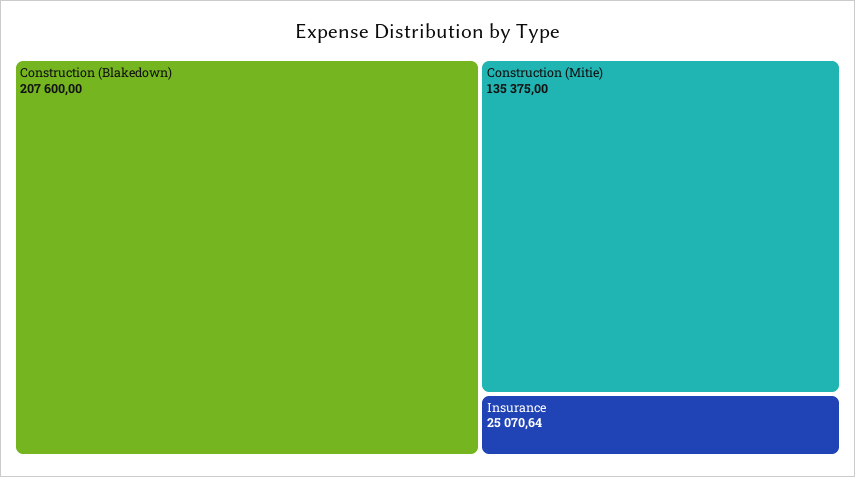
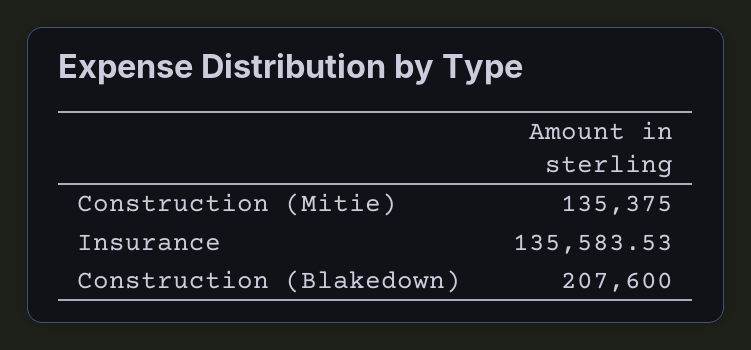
Insurance: 25070.64 -> 135583.53

